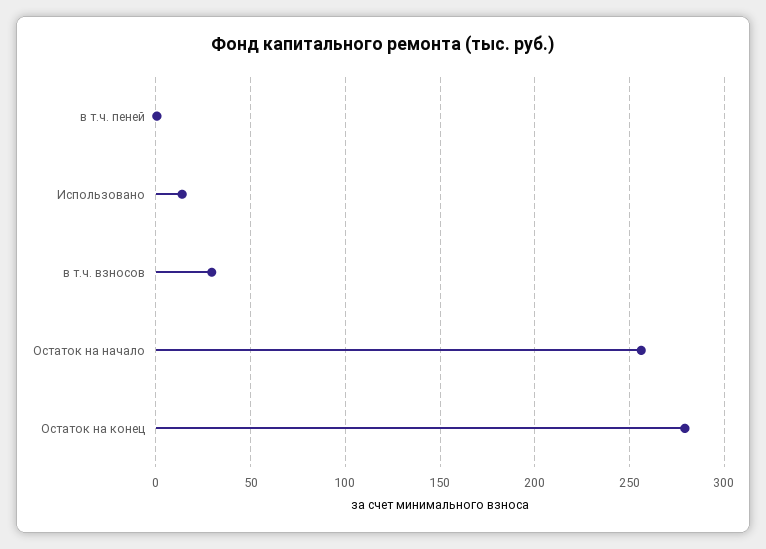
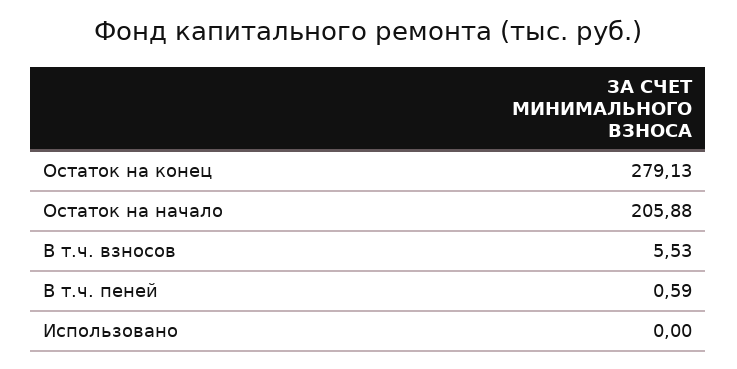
Использовано: 15 -> 0
в т.ч. взносов: 30 -> 5.53
Остаток на начало: 255 -> 205.88

